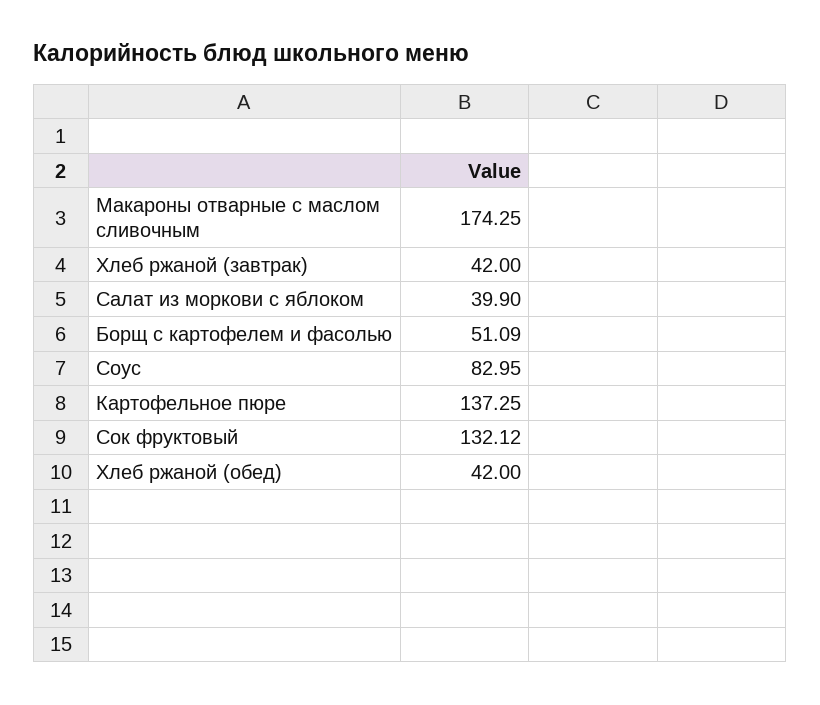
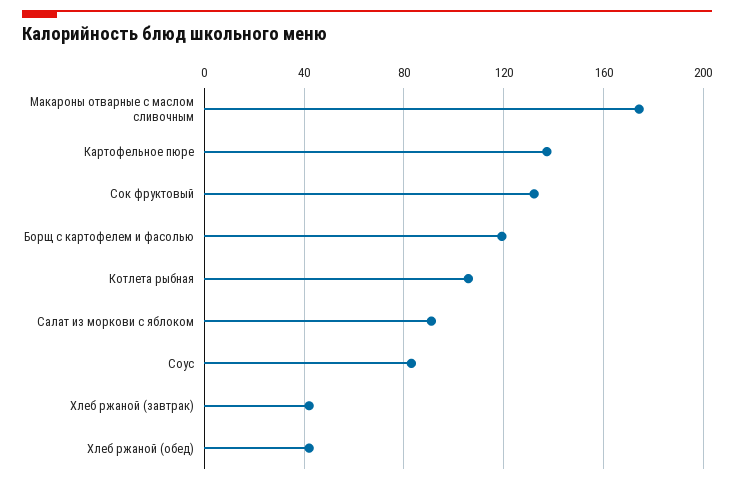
Салат из моркови с яблоком: 39.9 -> 90
Борщ с картофелем и фасолью: 51.09 -> 120
Котлета рыбная: none -> 105

